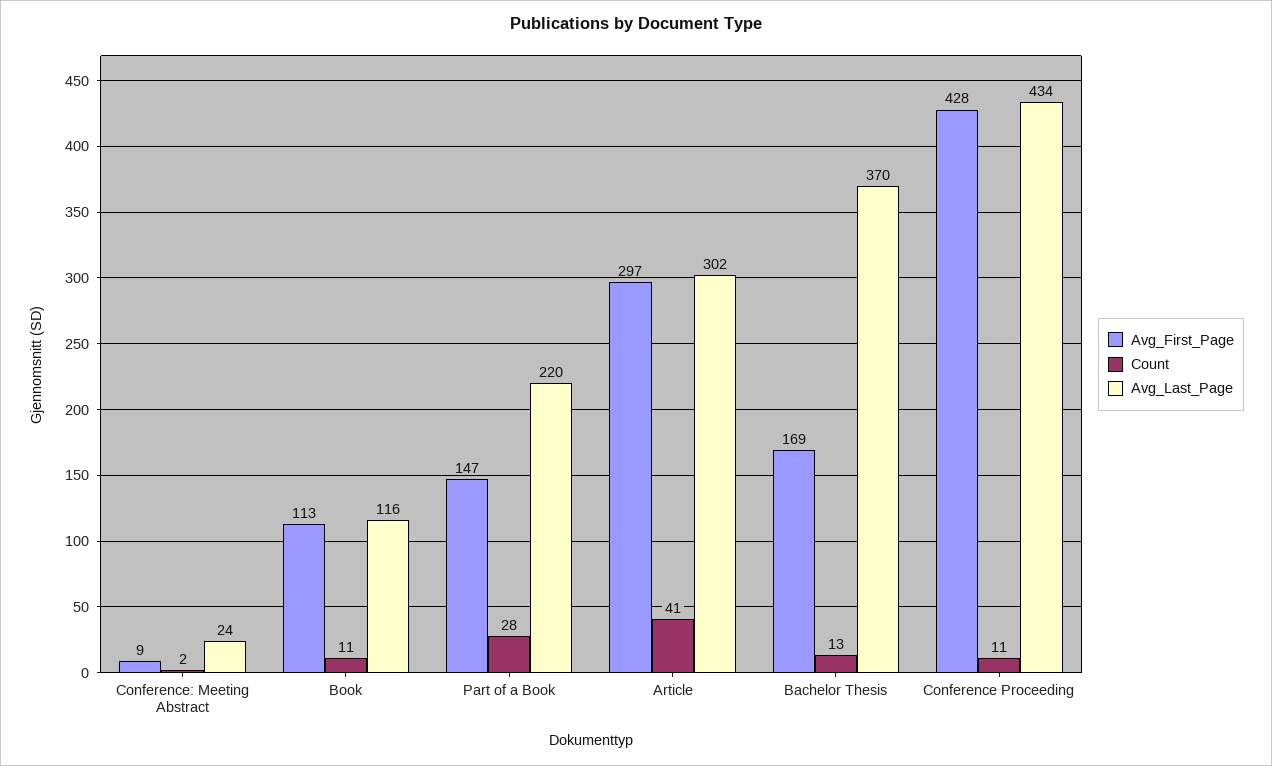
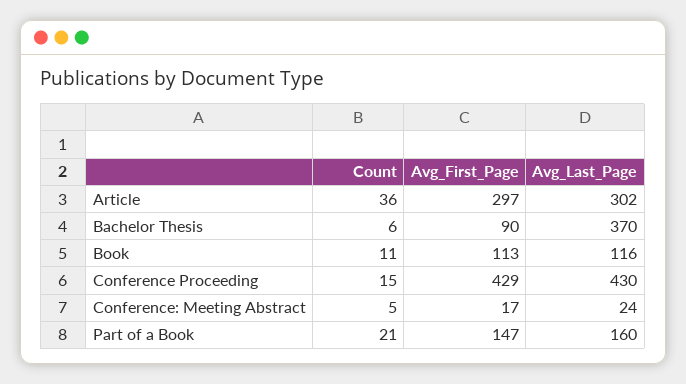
Avg_First_Page, Conference: Meeting Abstract: 9 -> 17
Count, Conference: Meeting Abstract: 2 -> 5
Count, Part of a Book: 28 -> 21
Avg_Last_Page, Part of a Book: 220 -> 160
Count, Article: 41 -> 36
Avg_First_Page, Bachelor Thesis: 169 -> 90
Count, Bachelor Thesis: 13 -> 6
Avg_First_Page, Conference Proceeding: 428 -> 429
Count, Conference Proceeding: 11 -> 15
Avg_Last_Page, Conference Proceeding: 434 -> 430

